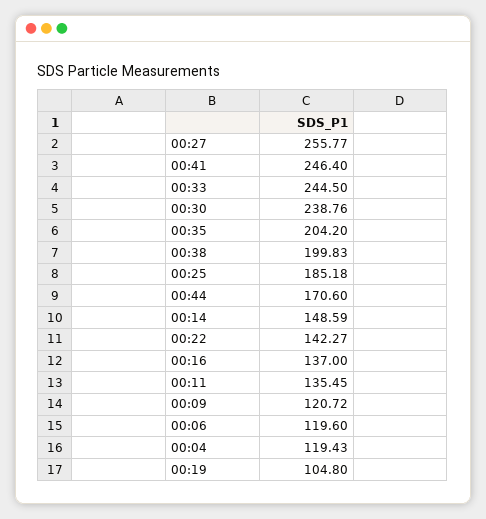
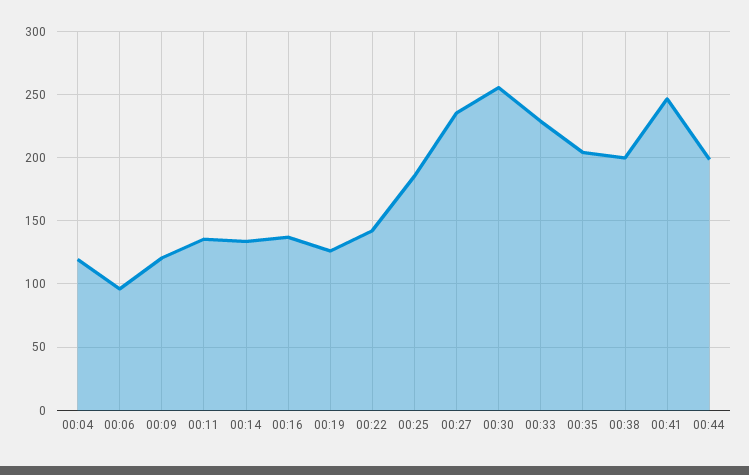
00:27: 255.77 -> 235
00:33: 244.5 -> 230
00:30: 238.76 -> 255
00:44: 170.6 -> 200
00:14: 148.59 -> 135
00:06: 119.6 -> 95
00:19: 104.8 -> 125

